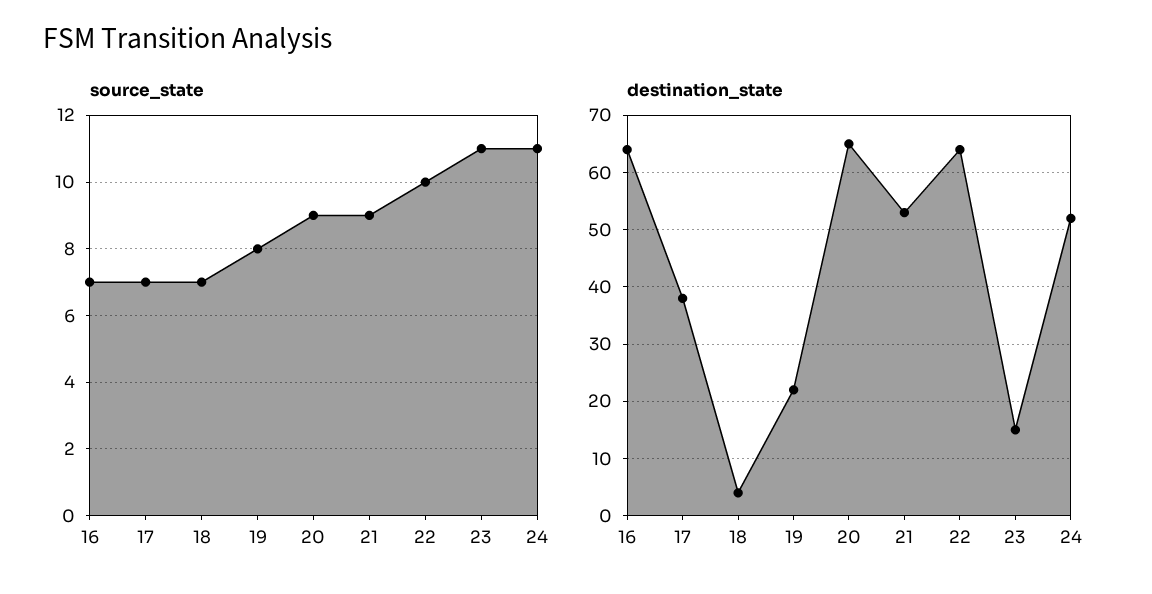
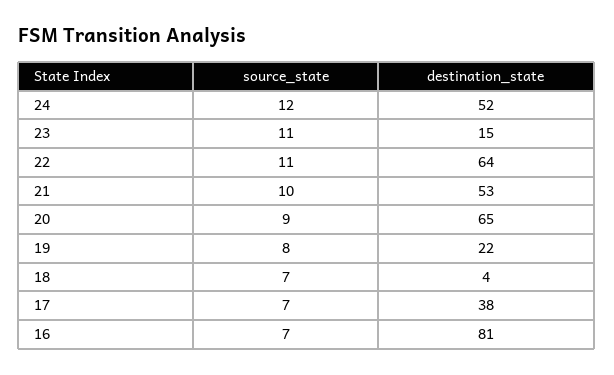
source_state, 21: 9 -> 10
source_state, 22: 10 -> 11
source_state, 24: 11 -> 12
destination_state, 16: 65 -> 81

